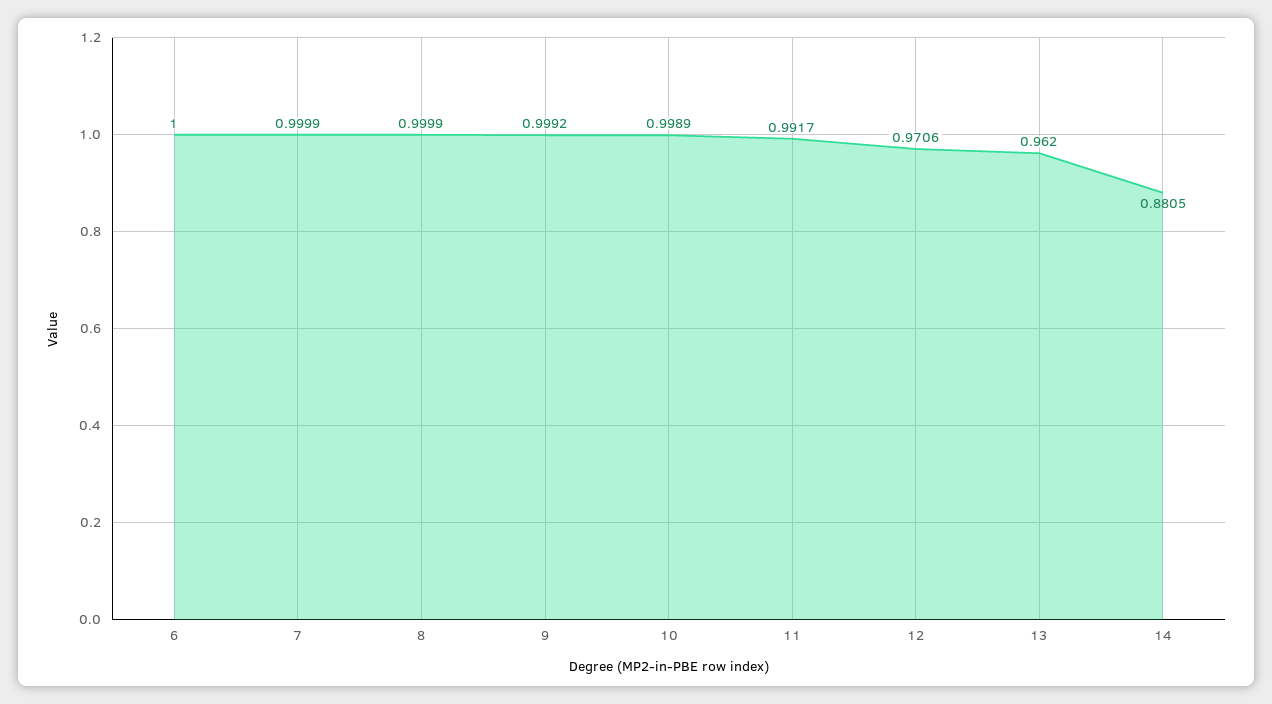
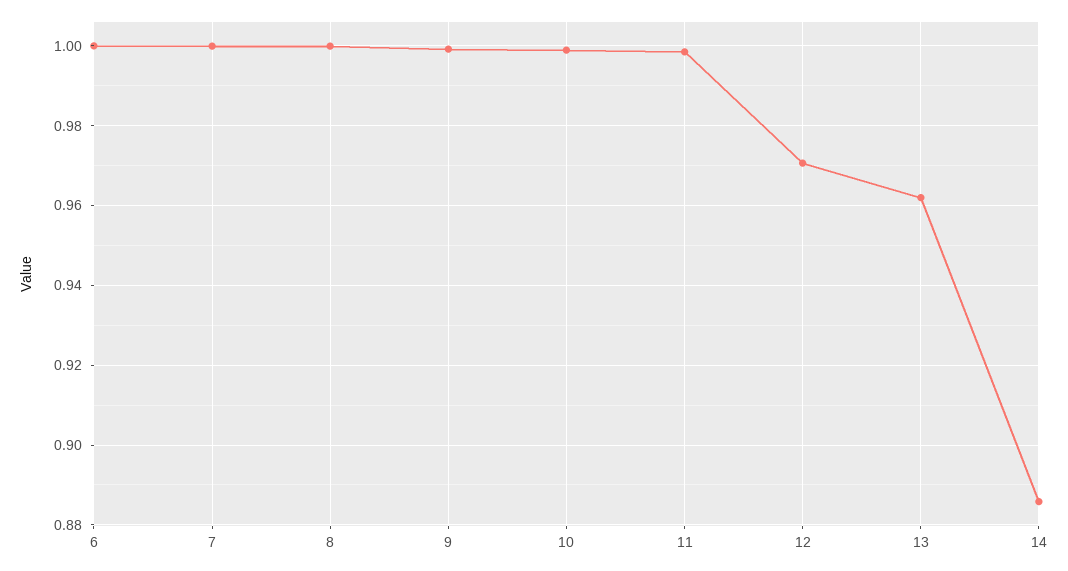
11: 0.9917 -> 0.998
14: 0.8805 -> 0.886

